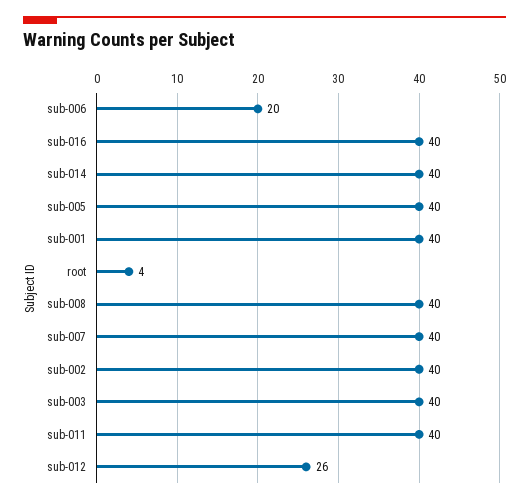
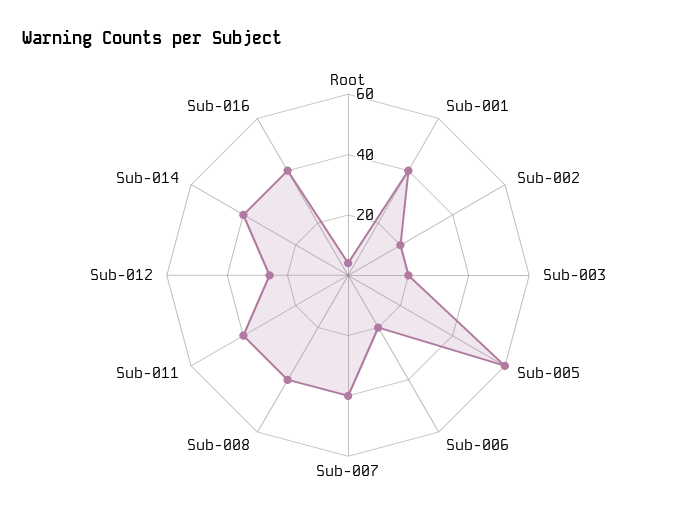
sub-005: 40 -> 60
sub-002: 40 -> 20
sub-003: 40 -> 20

